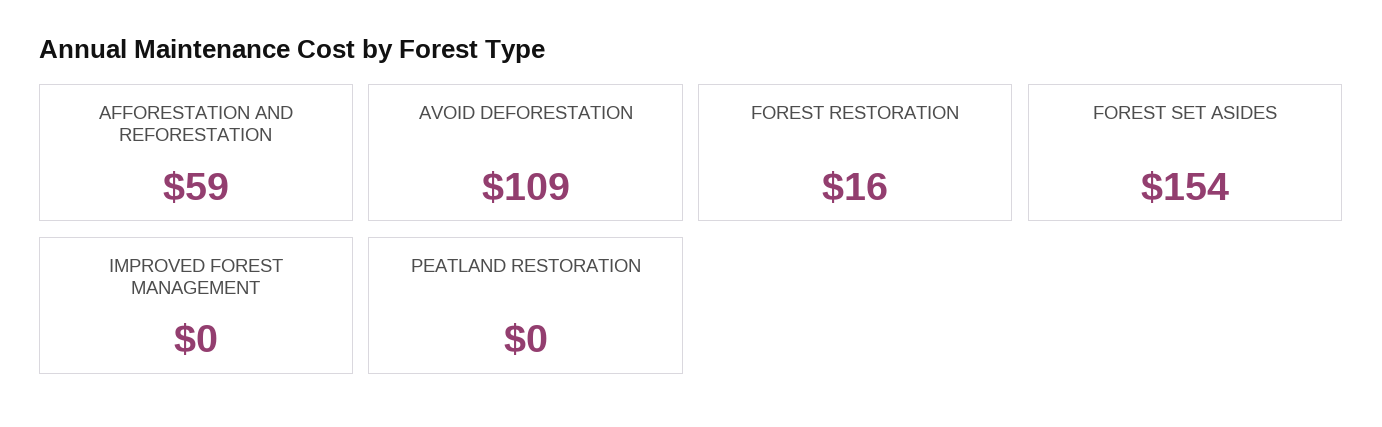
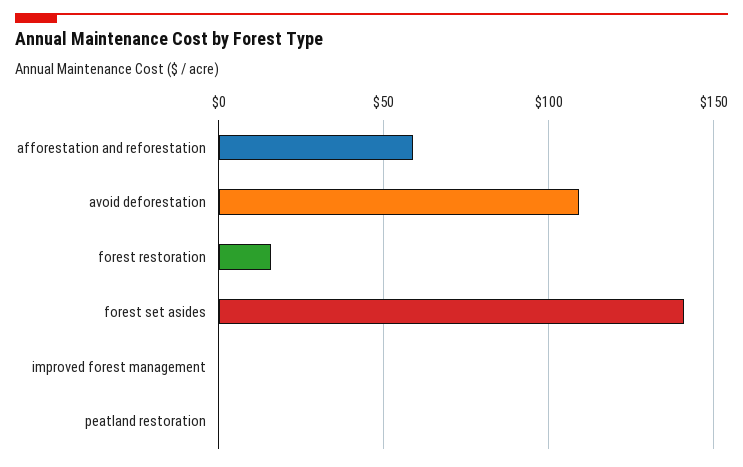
FOREST SET ASIDES: 154 -> 140

